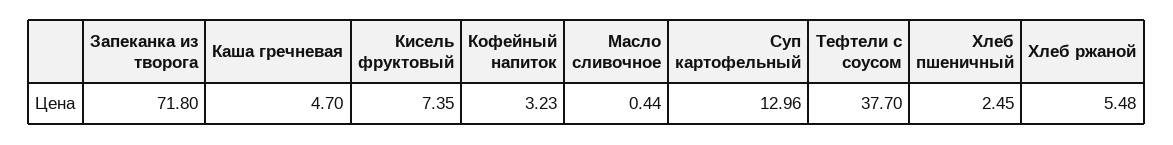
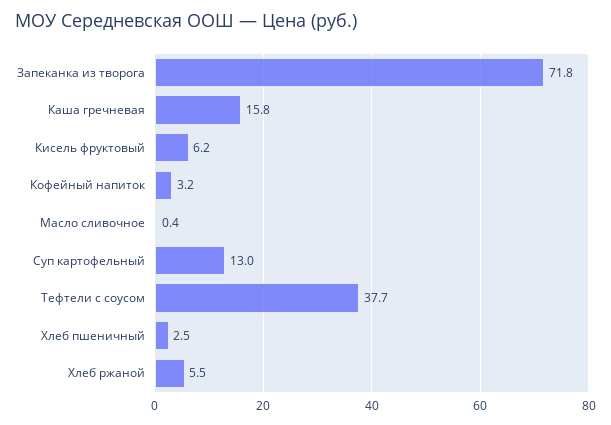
Каша гречневая: 4.7 -> 15.8
Кисель фруктовый: 7.35 -> 6.2

